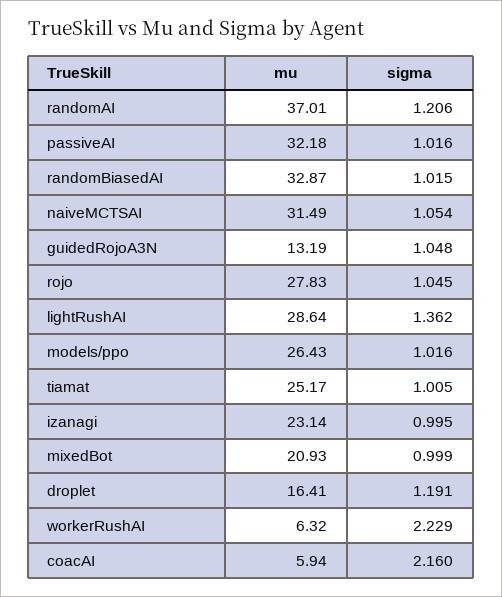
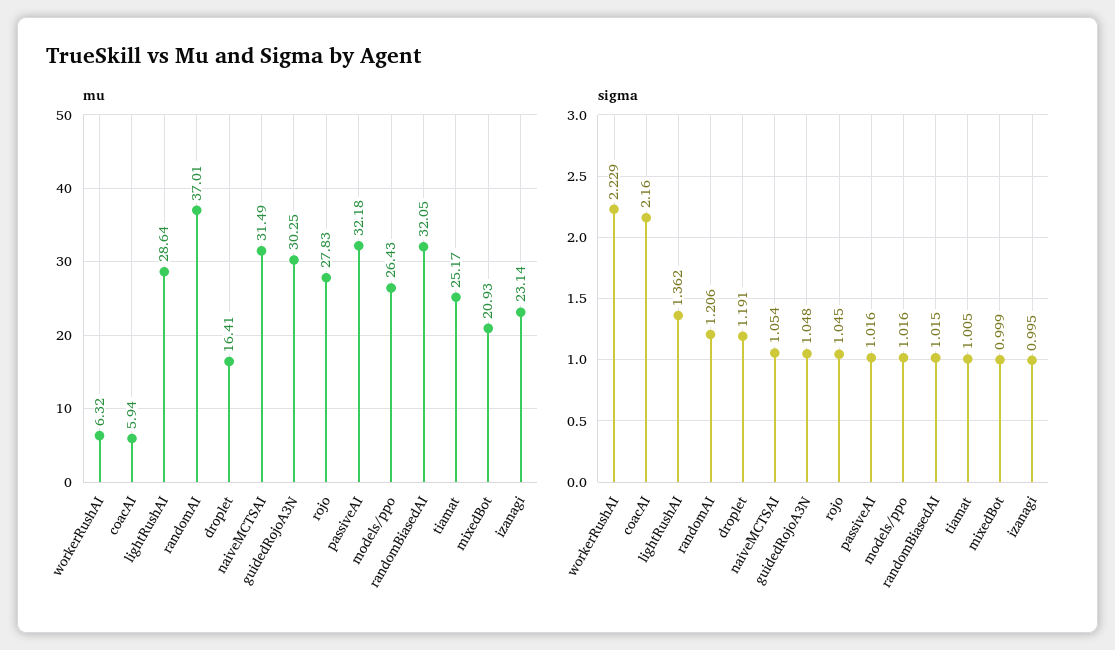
mu, randomBiasedAI: 32.87 -> 32.05
mu, guidedRojoA3N: 13.19 -> 30.25

